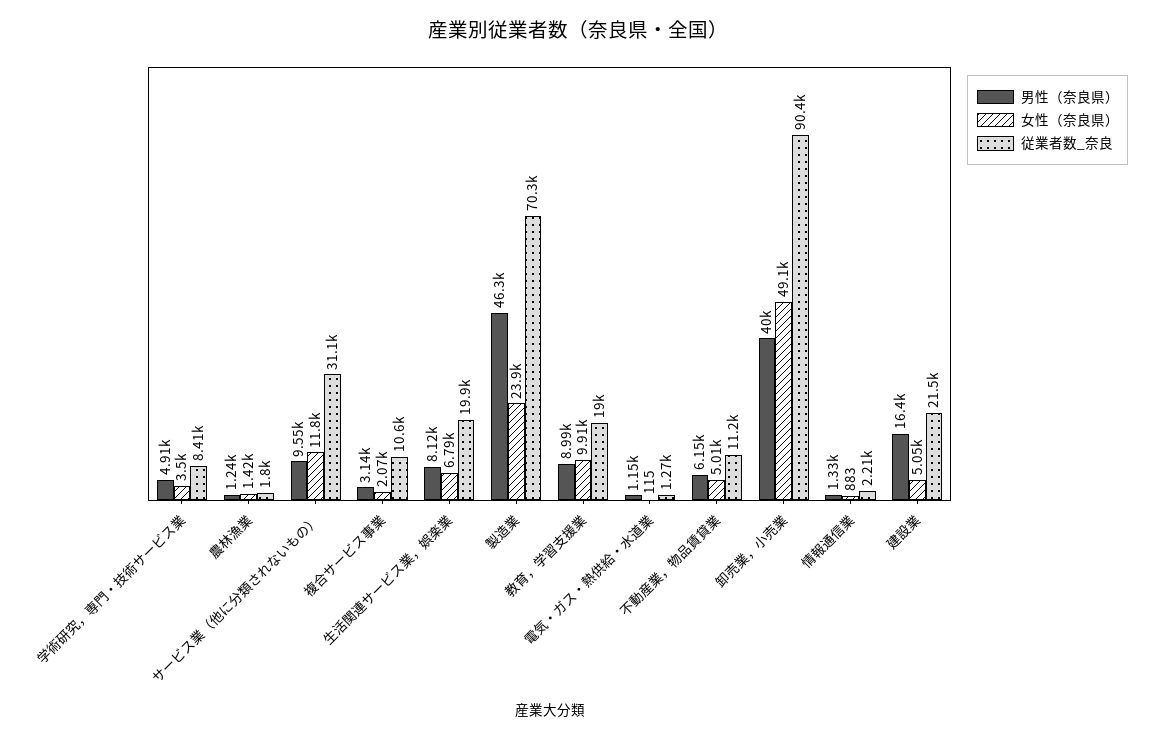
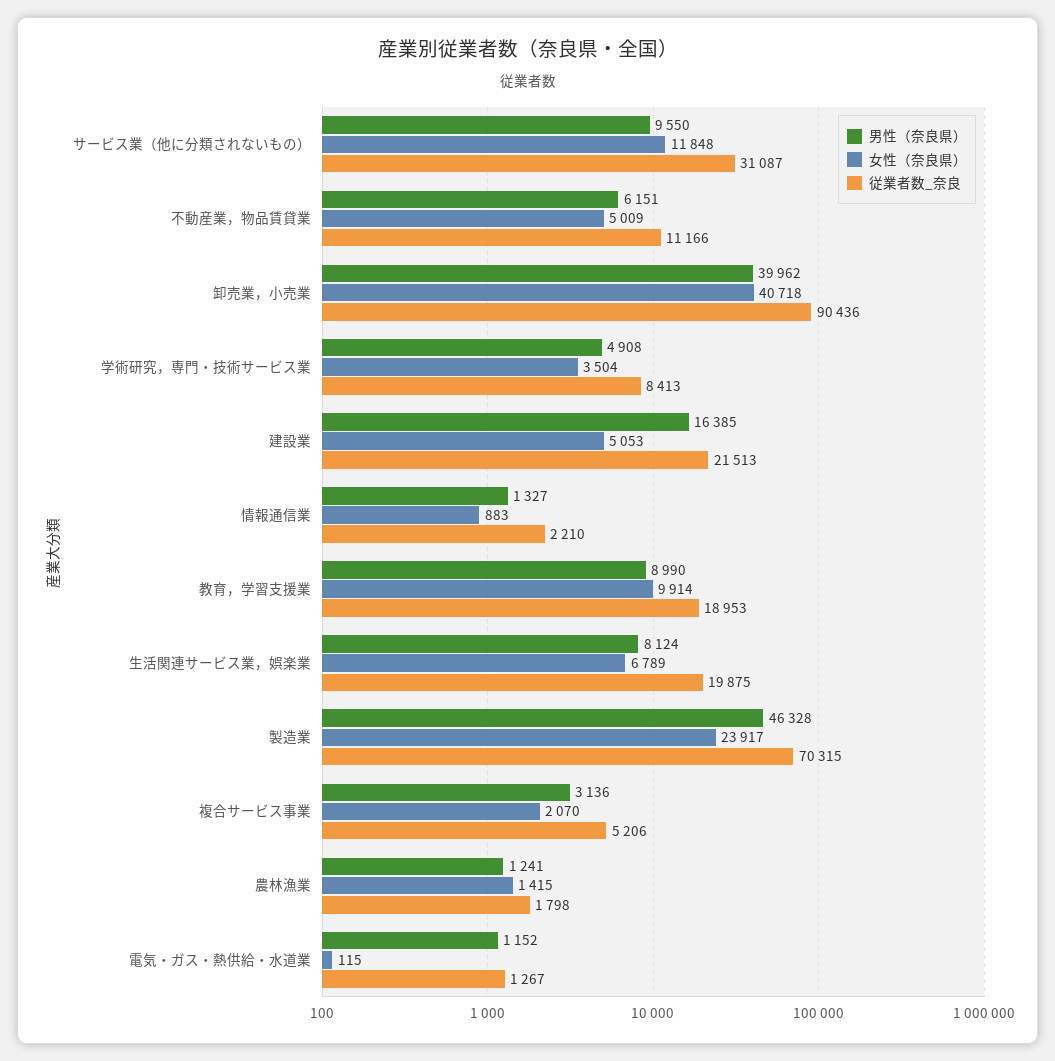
従業者数_奈良, 複合サービス事業: 10600 -> 5206
女性（奈良県）, 卸売業，小売業: 49100 -> 40718

